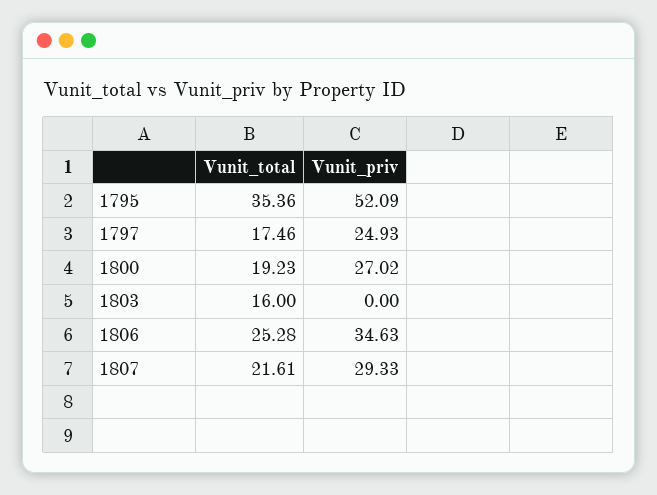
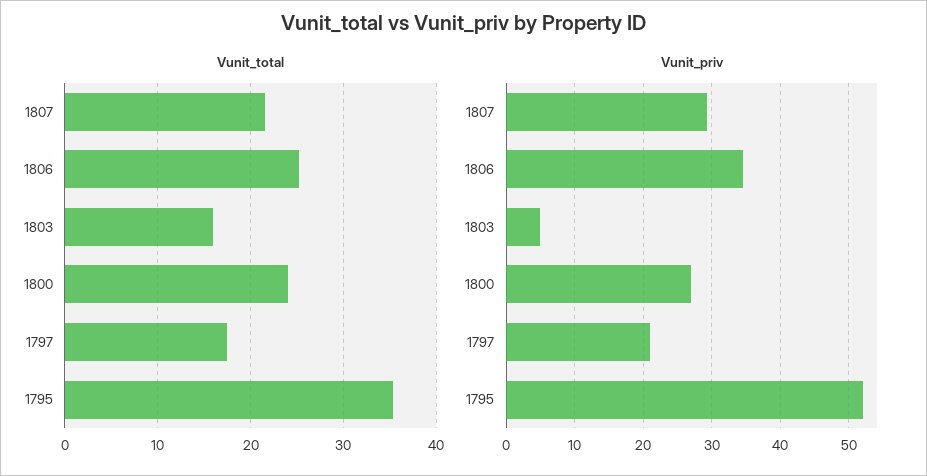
Vunit_priv, 1797: 24.93 -> 21
Vunit_total, 1800: 19.23 -> 24
Vunit_priv, 1803: 0 -> 5

